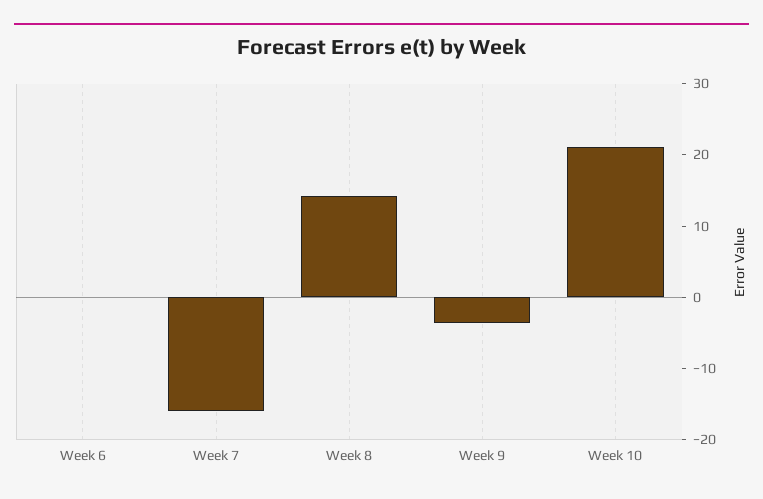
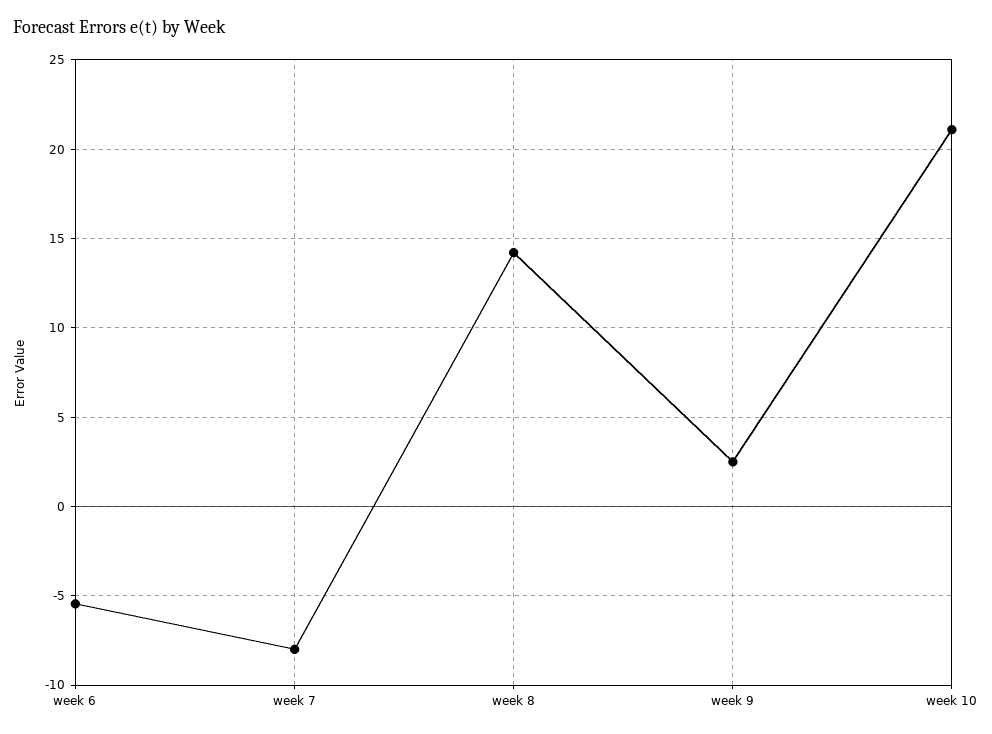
Week 6: 0 -> -5.5
Week 7: -16 -> -8
Week 9: -4 -> 2.5

